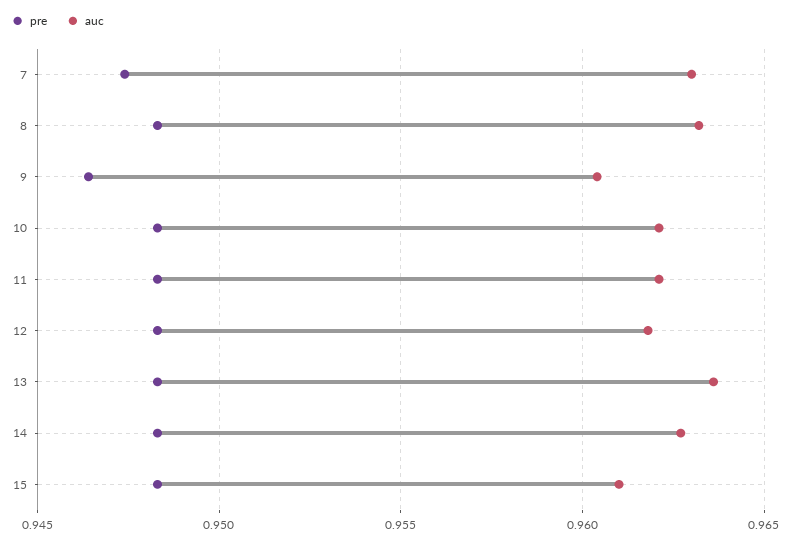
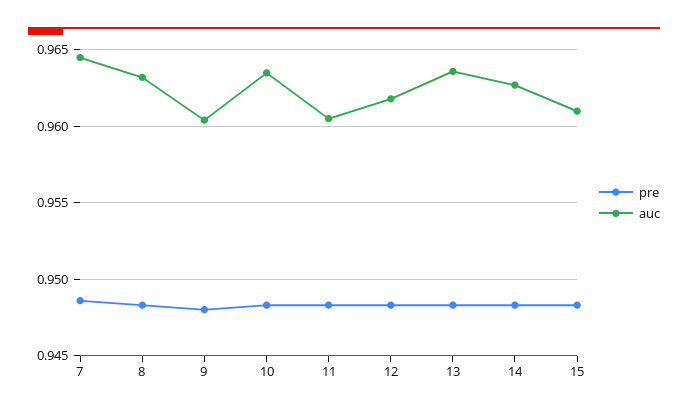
pre, 7: 0.9475 -> 0.9485
auc, 7: 0.963 -> 0.9645
pre, 9: 0.9465 -> 0.948
auc, 10: 0.962 -> 0.9635
auc, 11: 0.962 -> 0.9605

